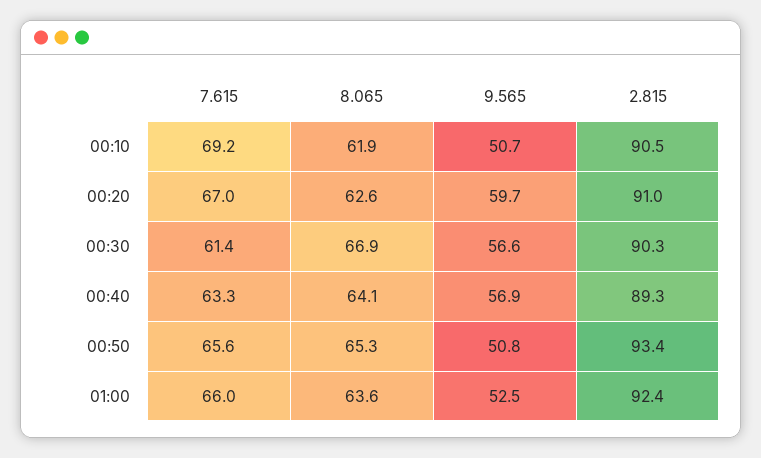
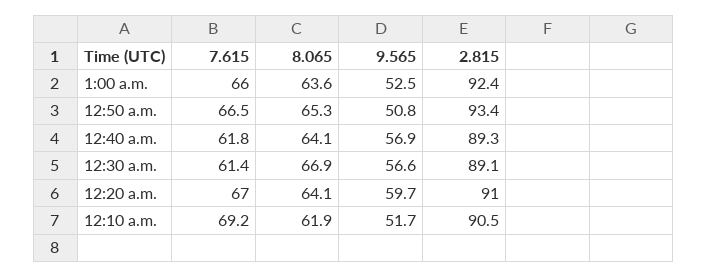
9.565, 00:10: 50.7 -> 51.7
8.065, 00:20: 62.6 -> 64.1
2.815, 00:30: 90.3 -> 89.1
7.615, 00:40: 63.3 -> 61.8
7.615, 00:50: 65.6 -> 66.5

